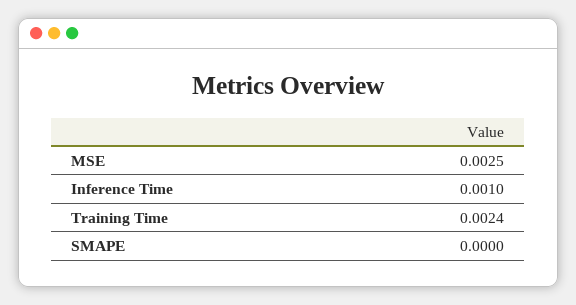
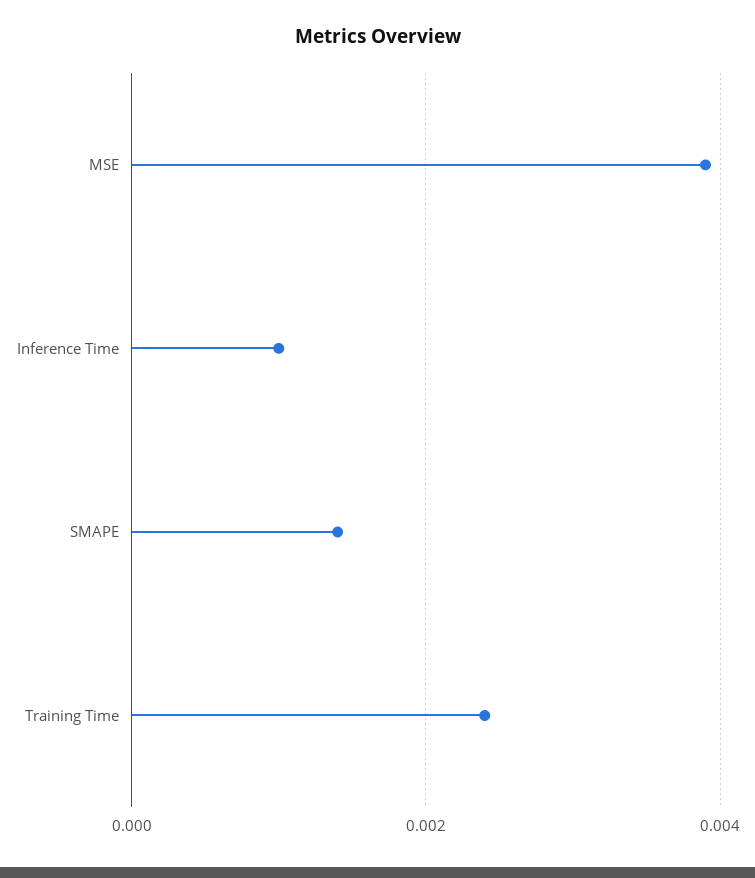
MSE: 0.0025 -> 0.004
SMAPE: 0 -> 0.0015

